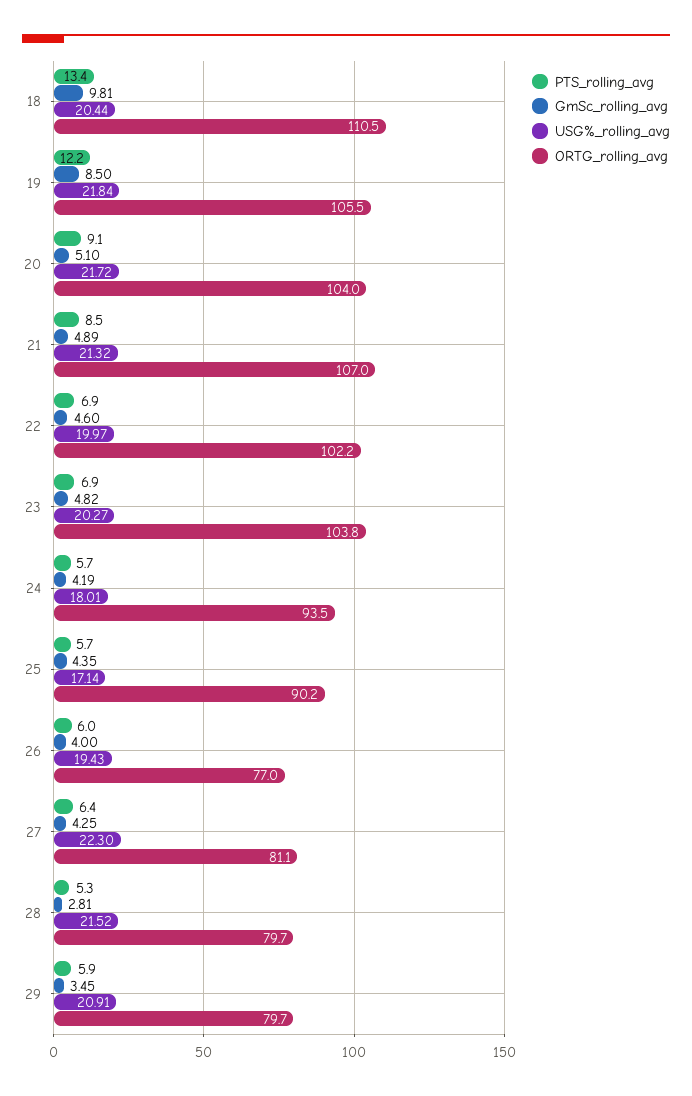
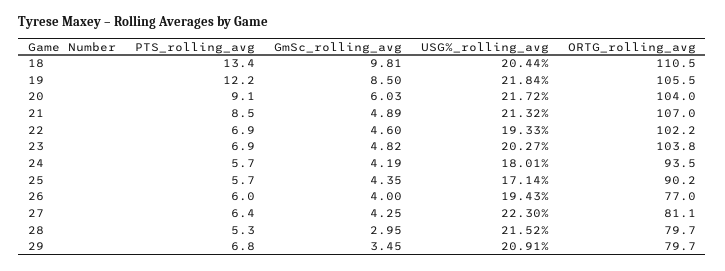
GmSc_rolling_avg, 20: 5.1 -> 6.03
USG%_rolling_avg, 22: 19.97 -> 19.33
GmSc_rolling_avg, 28: 2.81 -> 2.95
PTS_rolling_avg, 29: 5.9 -> 6.8

